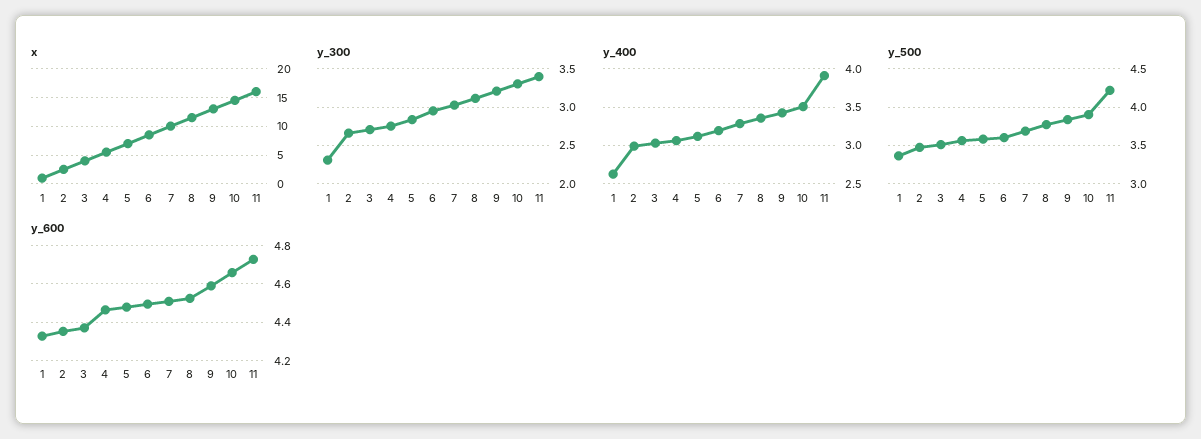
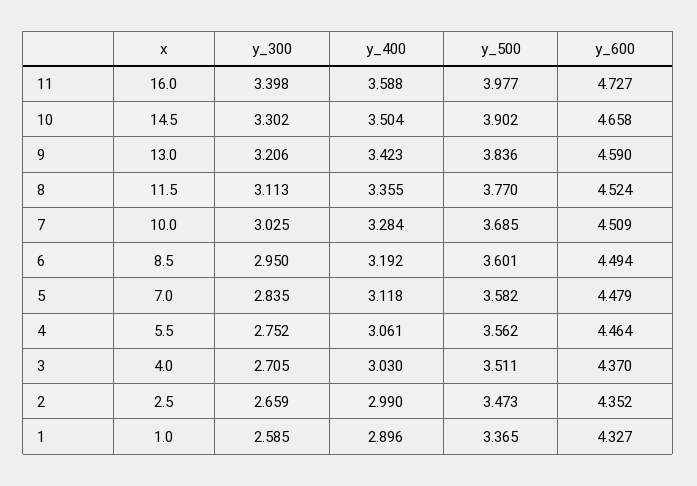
y_300, 1: 2.3 -> 2.585
y_400, 1: 2.6 -> 2.896
y_400, 11: 3.9 -> 3.588
y_500, 11: 4.2 -> 3.977

